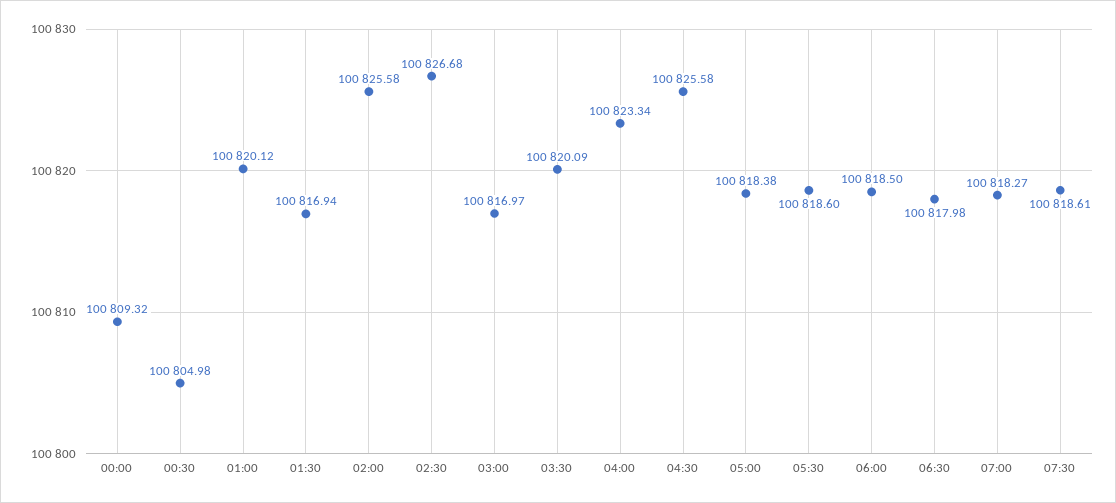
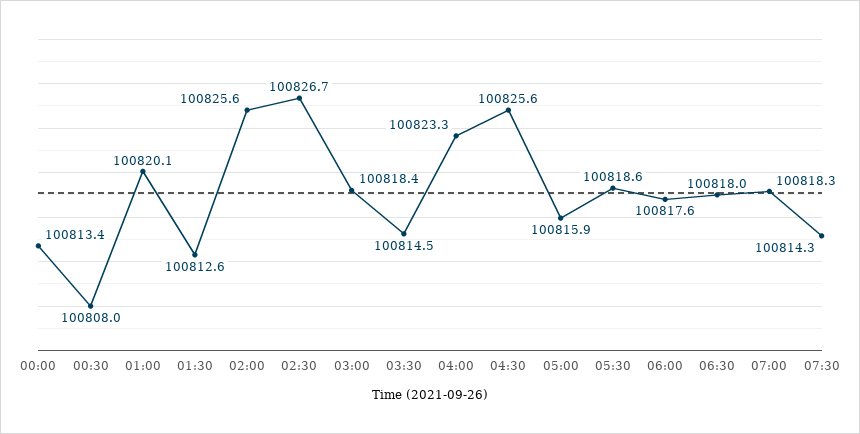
00:00: 100809.32 -> 100813.4
00:30: 100804.98 -> 100808
01:30: 100816.94 -> 100812.6
03:00: 100816.97 -> 100818.4
03:30: 100820.09 -> 100814.5
05:00: 100818.38 -> 100815.9
06:00: 100818.5 -> 100817.6
07:30: 100818.61 -> 100814.3

